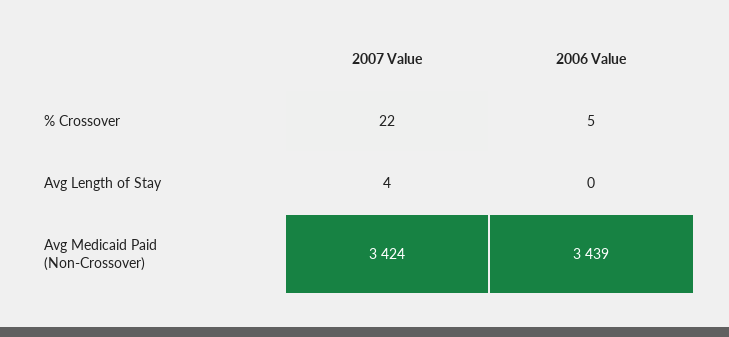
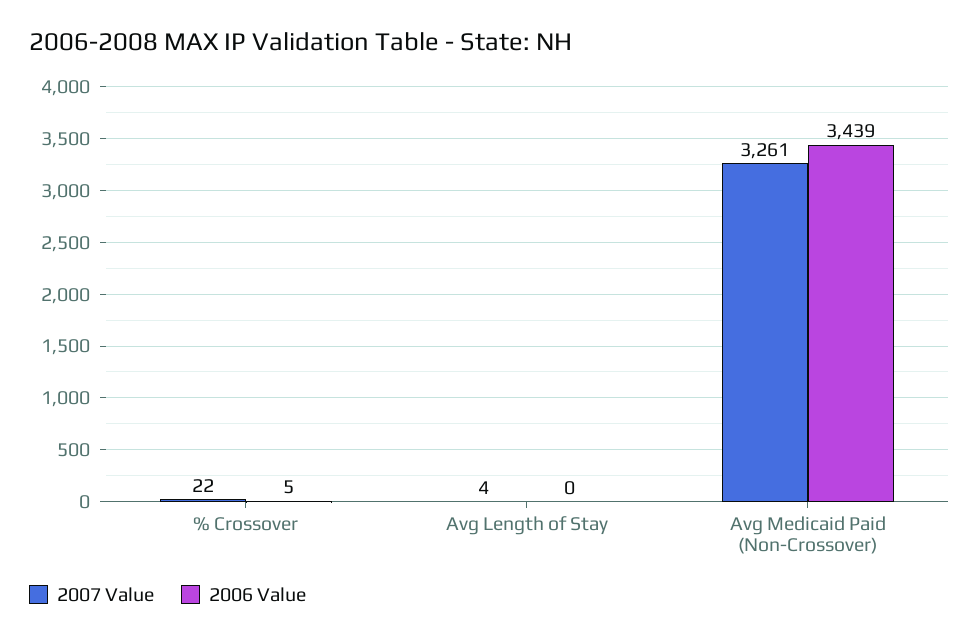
2007 Value, Avg Medicaid Paid (Non-Crossover): 3424 -> 3261

